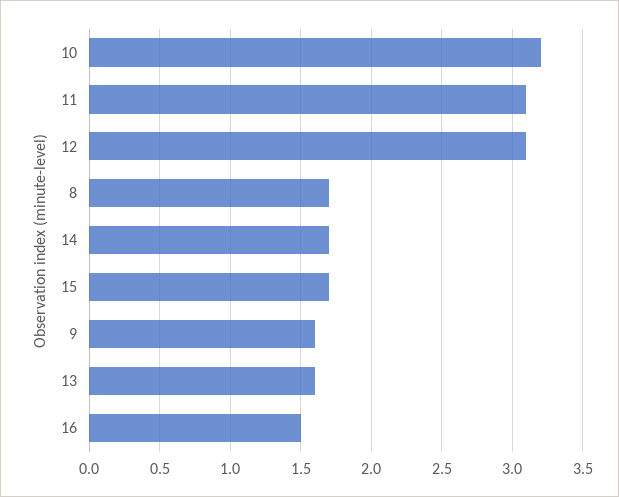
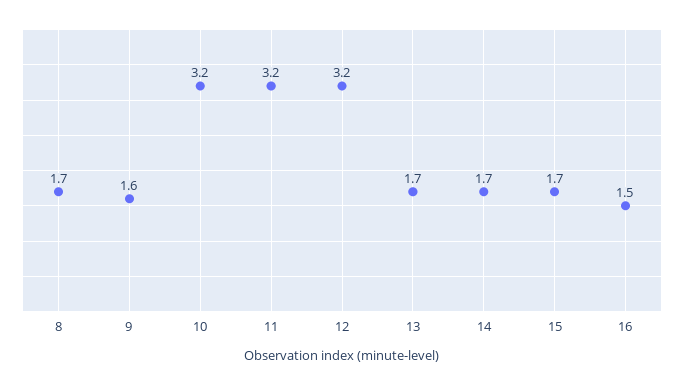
11: 3.1 -> 3.2
12: 3.1 -> 3.2
13: 1.6 -> 1.7

